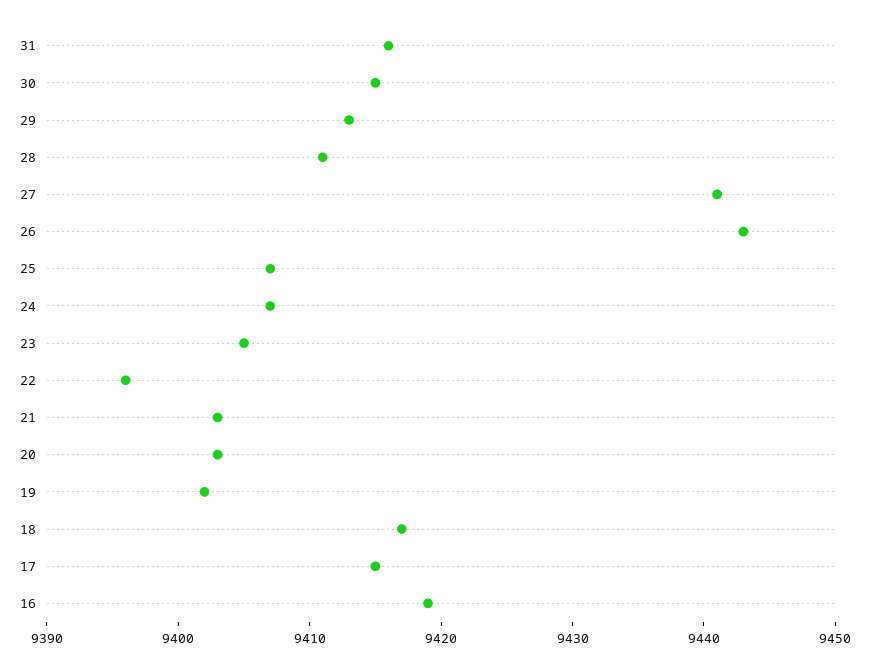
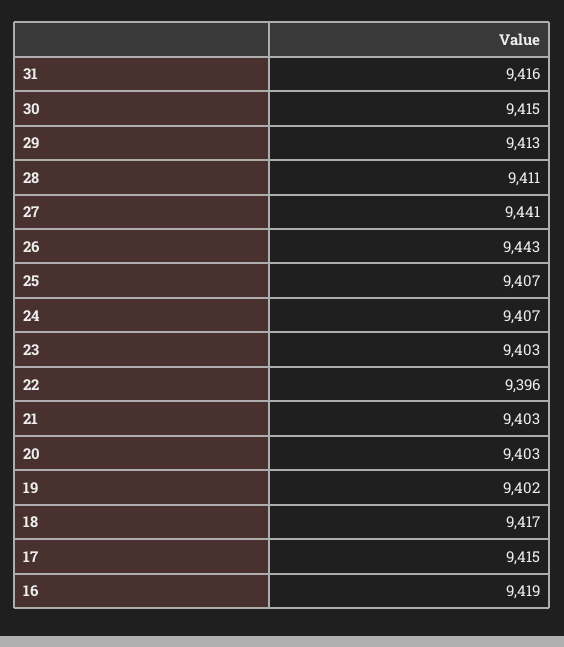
23: 9405 -> 9403

